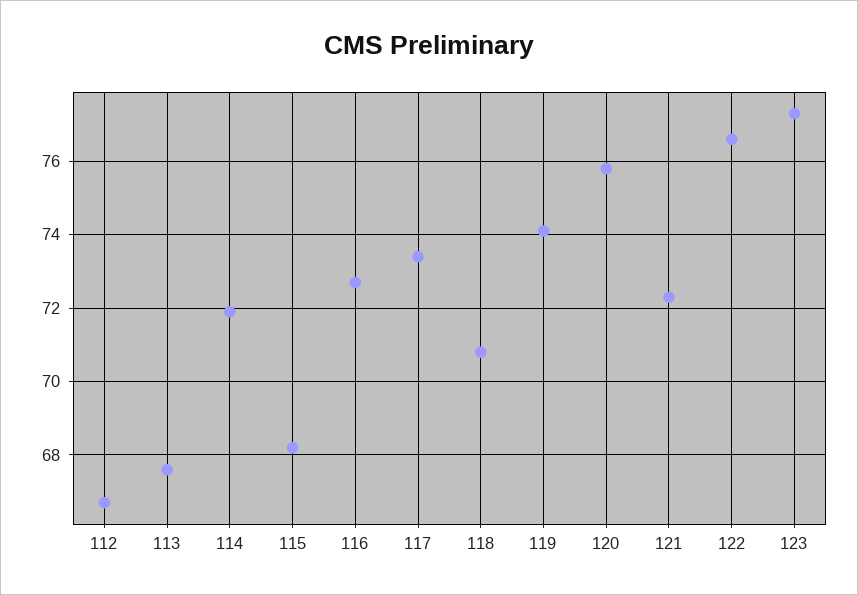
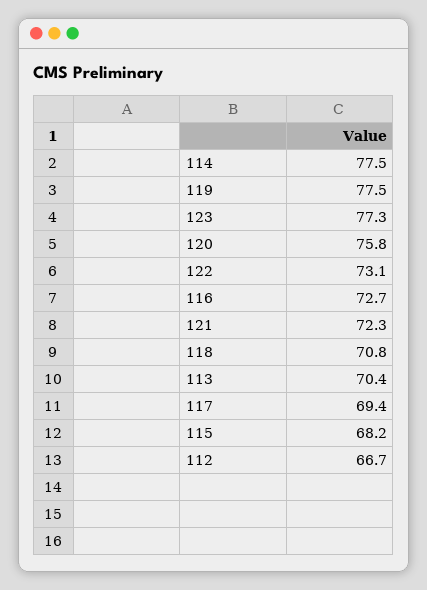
113: 67.5 -> 70.4
114: 72 -> 77.5
117: 73.5 -> 69.4
119: 74 -> 77.5
122: 76.5 -> 73.1

